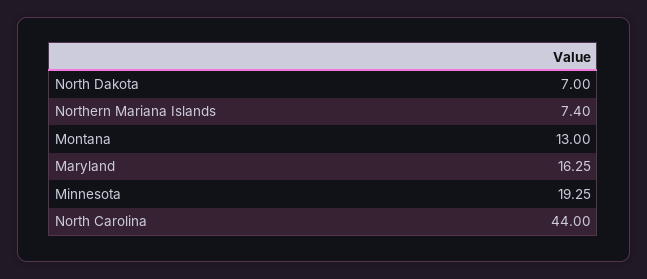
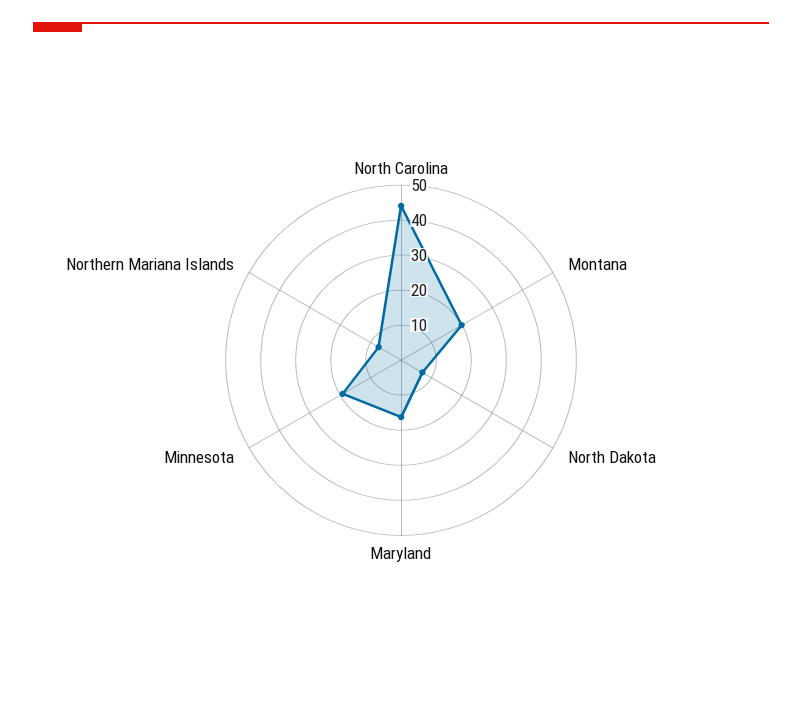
Montana: 13 -> 20

